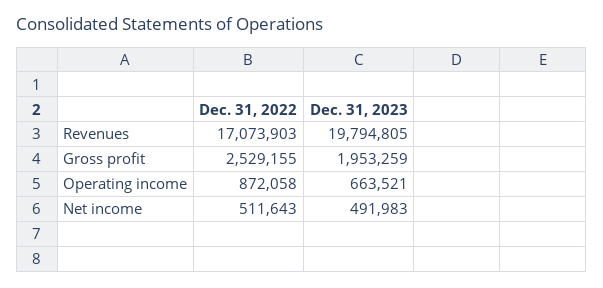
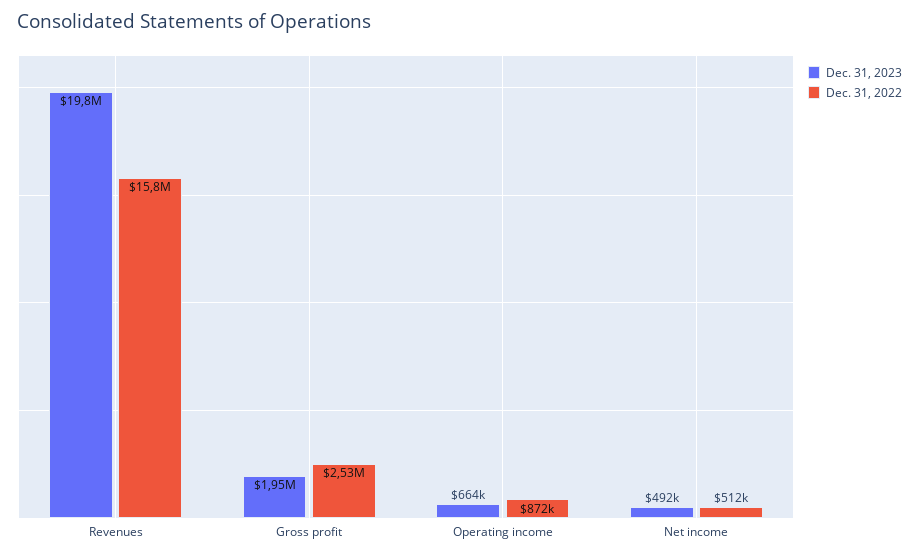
Dec. 31, 2022, Revenues: 17073903 -> 15800000

